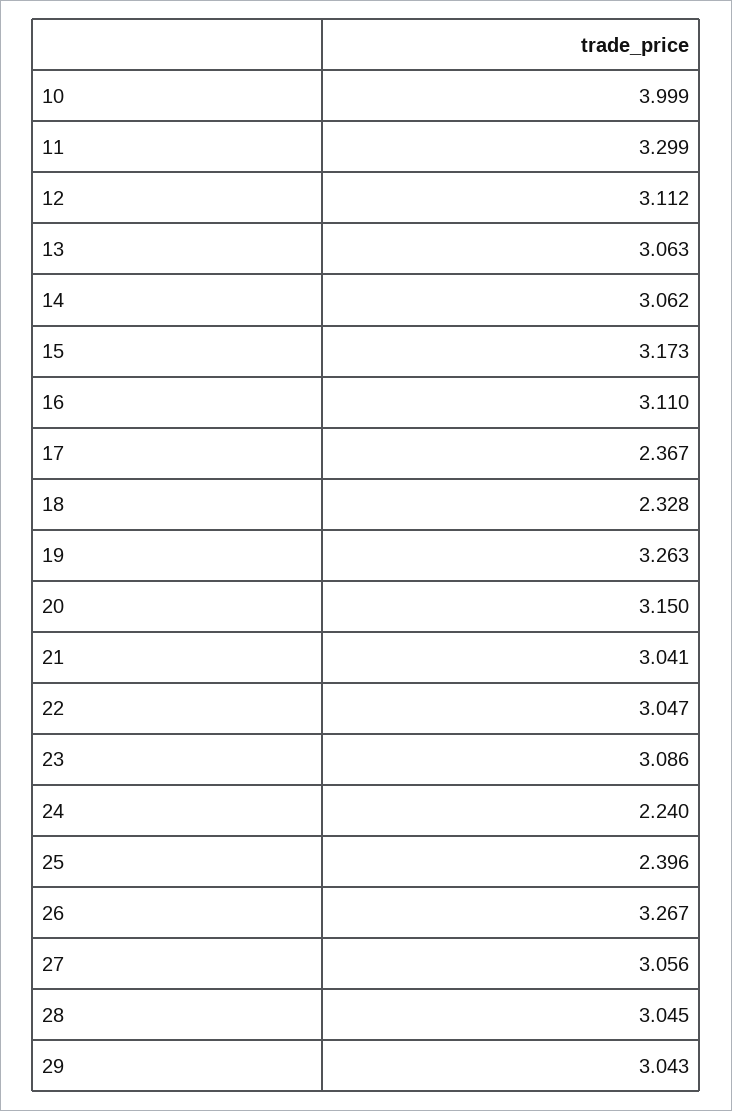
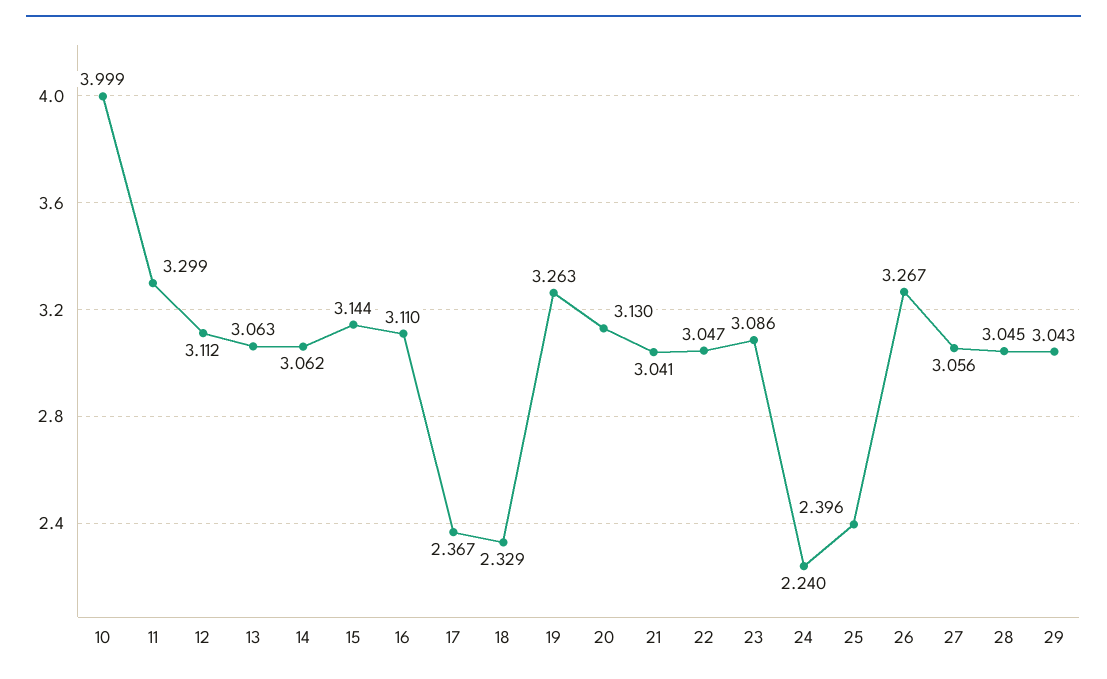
15: 3.173 -> 3.144
18: 2.328 -> 2.329
20: 3.15 -> 3.13

